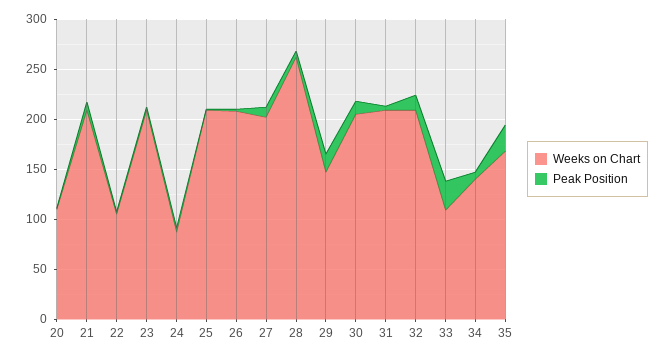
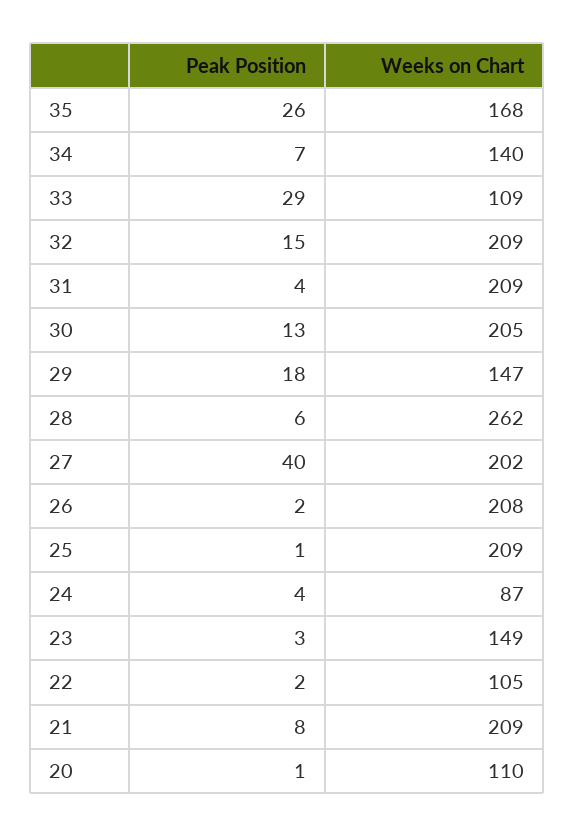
Weeks on Chart, 23: 210 -> 149
Peak Position, 27: 10 -> 40

